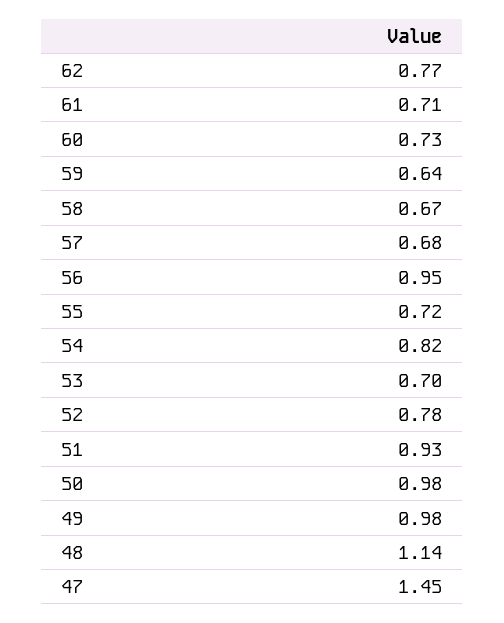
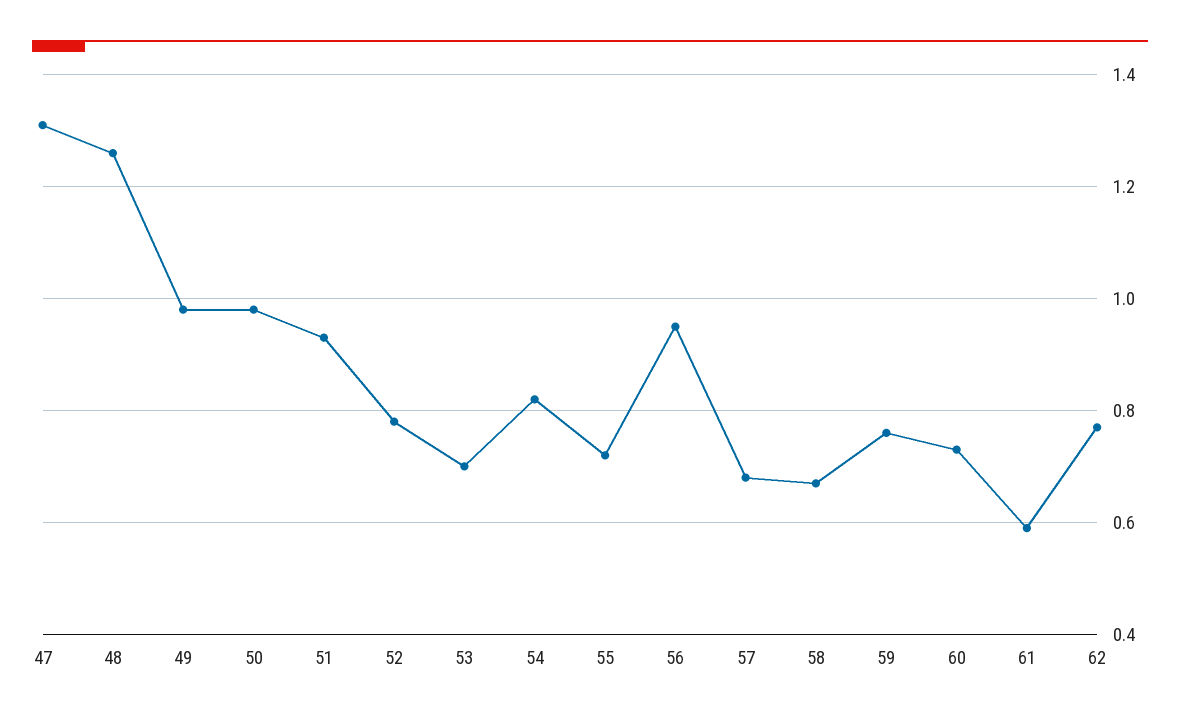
61: 0.71 -> 0.6
59: 0.64 -> 0.75
48: 1.14 -> 1.25
47: 1.45 -> 1.3

